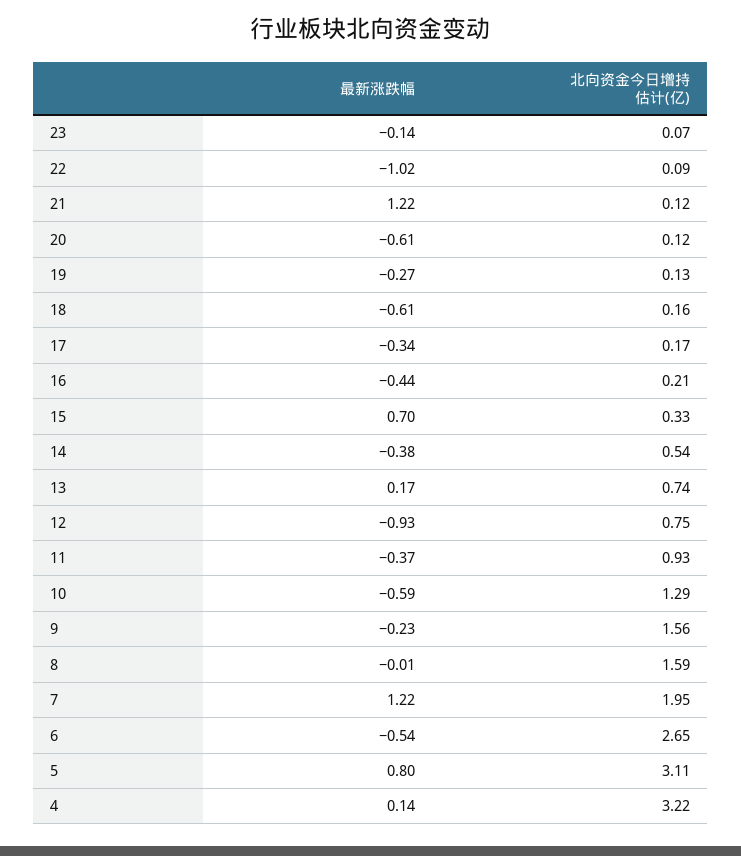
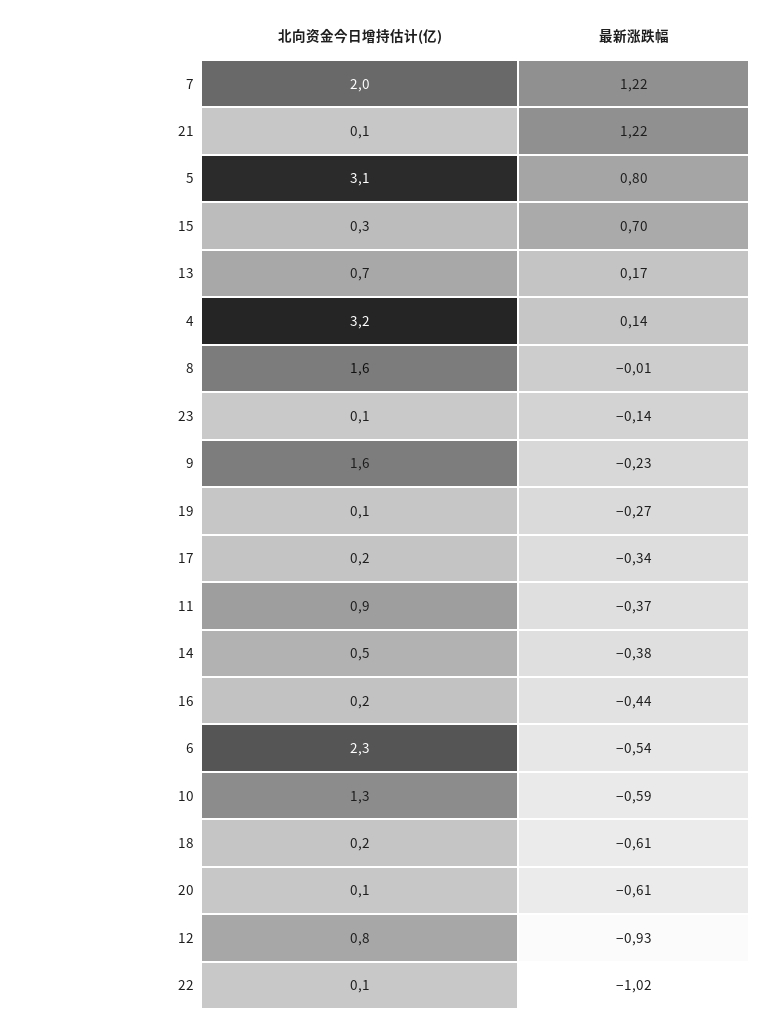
北向资金今日增持估计(亿), 6: 2.65 -> 2.3

